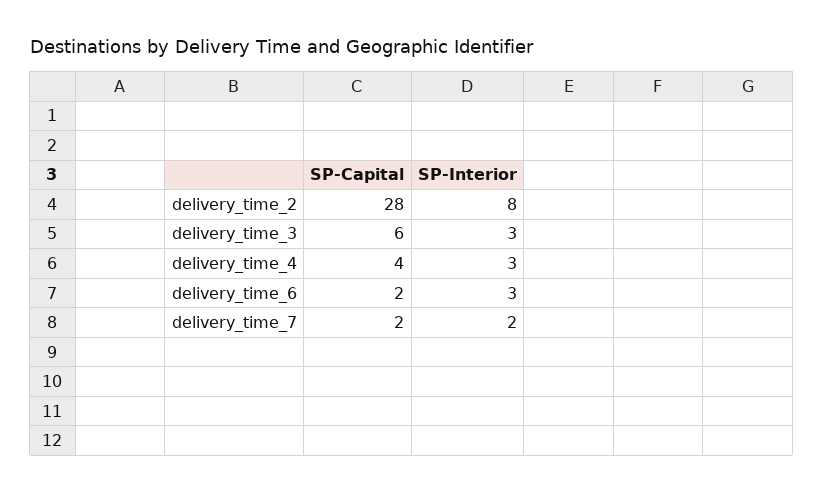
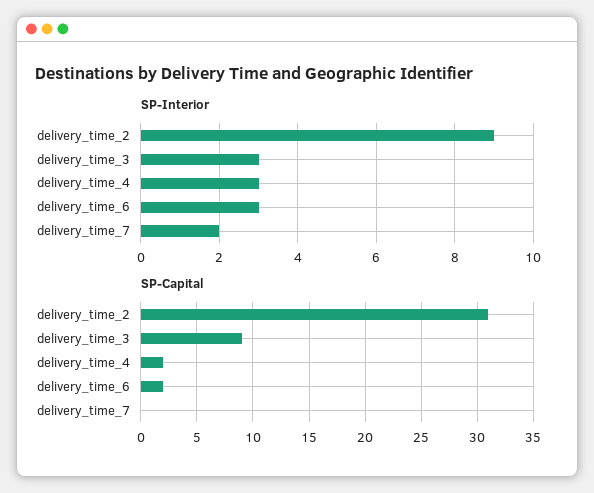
SP-Capital, delivery_time_2: 28 -> 31
SP-Interior, delivery_time_2: 8 -> 9
SP-Capital, delivery_time_3: 6 -> 9
SP-Capital, delivery_time_4: 4 -> 2
SP-Capital, delivery_time_7: 2 -> 0

